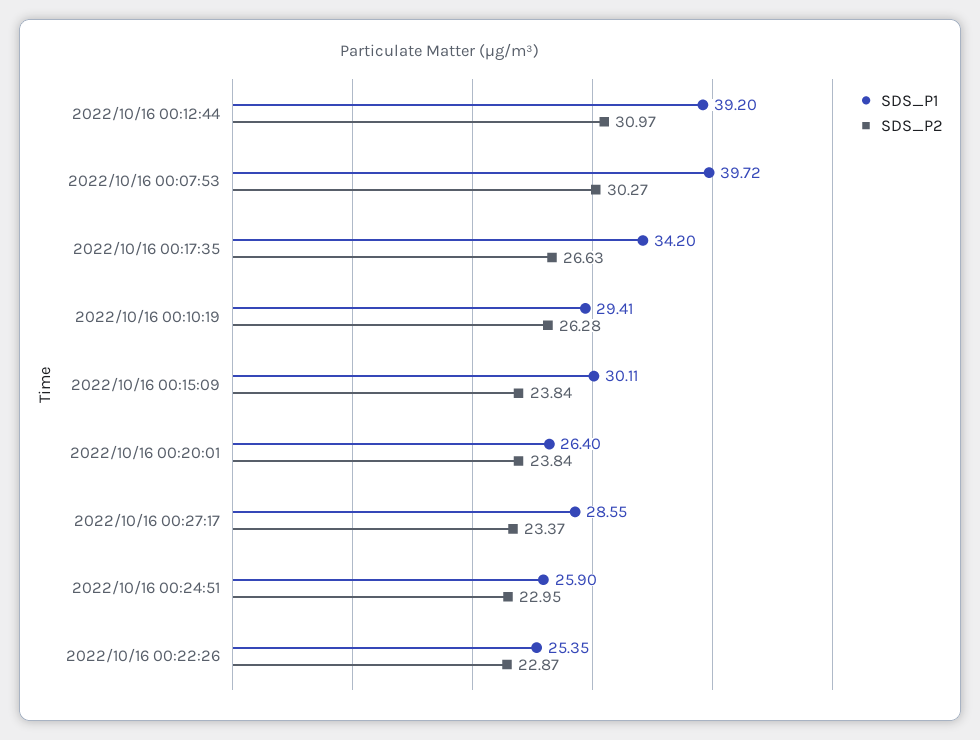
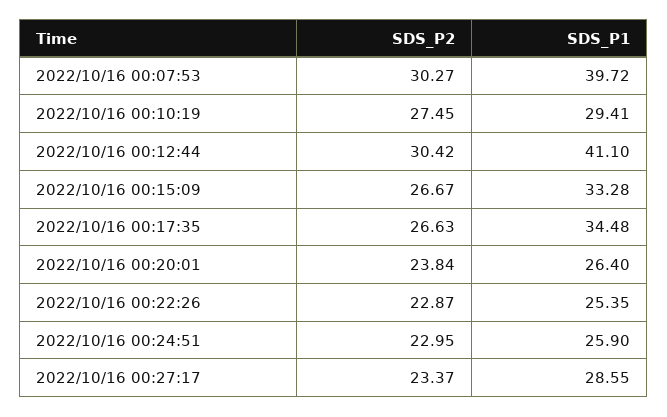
SDS_P1, 2022/10/16 00:12:44: 39.2 -> 41.1
SDS_P2, 2022/10/16 00:12:44: 30.97 -> 30.42
SDS_P1, 2022/10/16 00:17:35: 34.2 -> 34.48
SDS_P2, 2022/10/16 00:10:19: 26.28 -> 27.45
SDS_P1, 2022/10/16 00:15:09: 30.11 -> 33.28
SDS_P2, 2022/10/16 00:15:09: 23.84 -> 26.67

